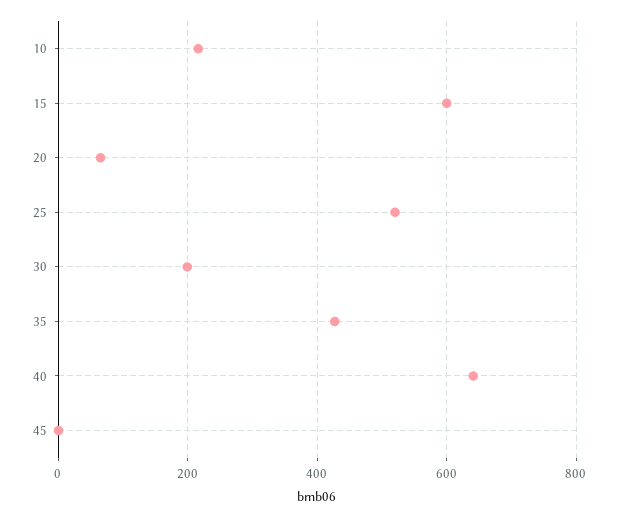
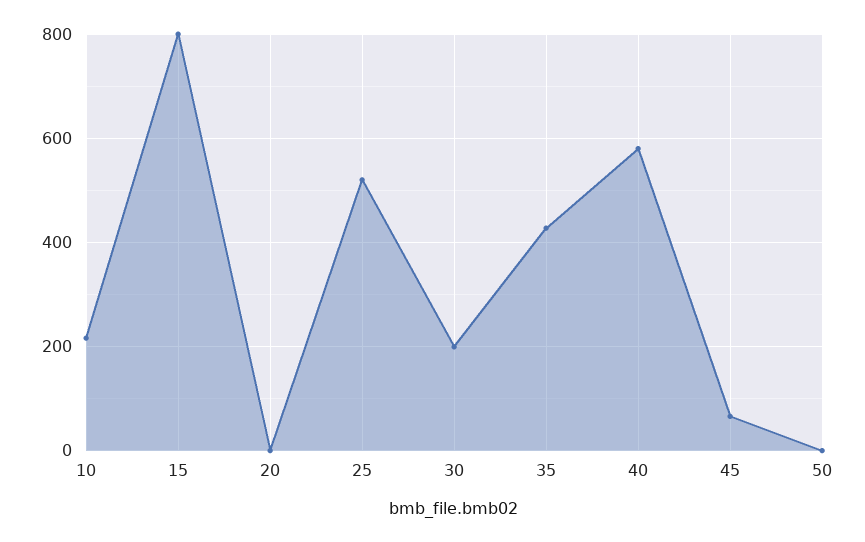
15: 600 -> 800
20: 60 -> 0
40: 640 -> 580
45: 0 -> 60
50: none -> 0

